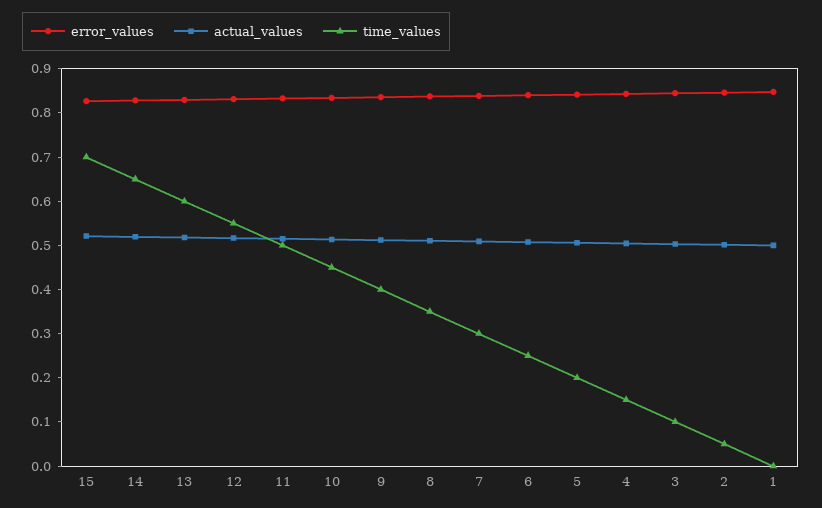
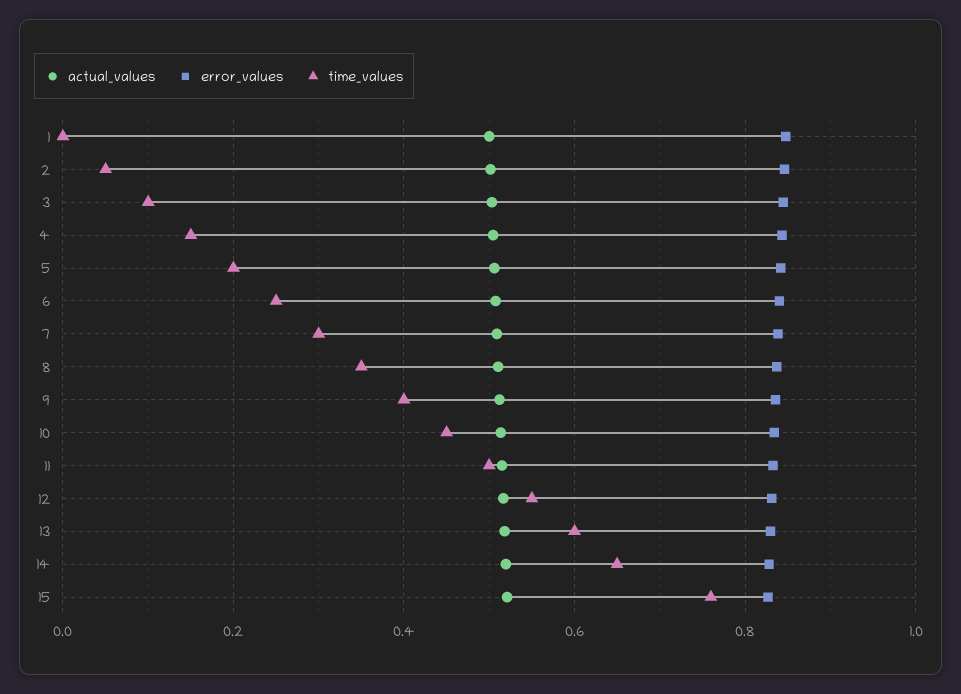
time_values, 15: 0.7 -> 0.76

